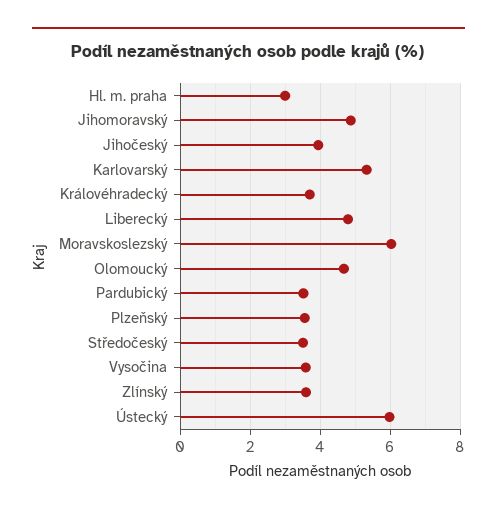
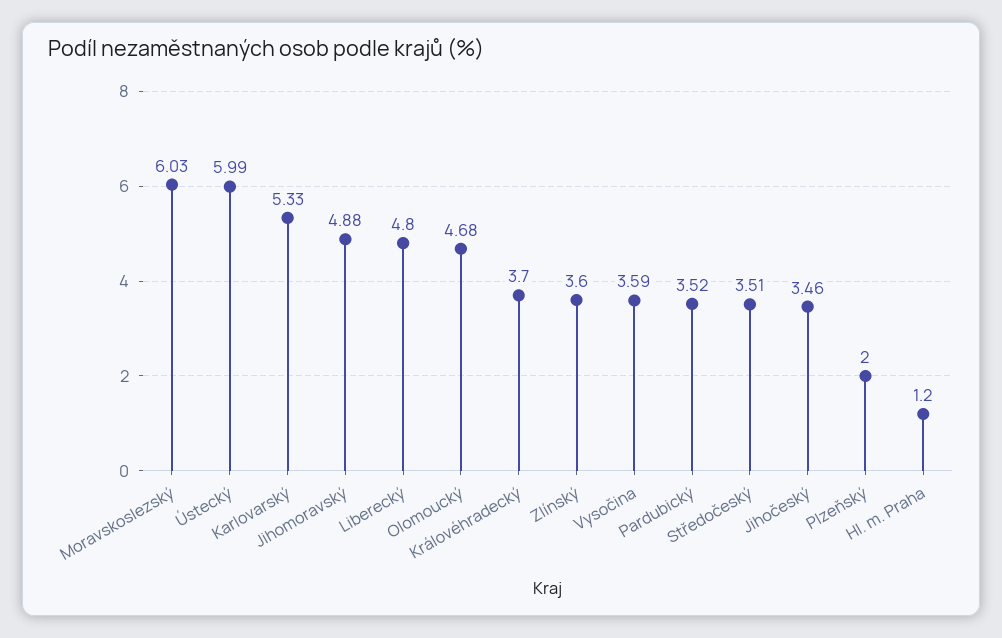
Hl. m. praha: 3 -> 1.2
Jihočeský: 4 -> 3.46
Plzeňský: 3.6 -> 2

